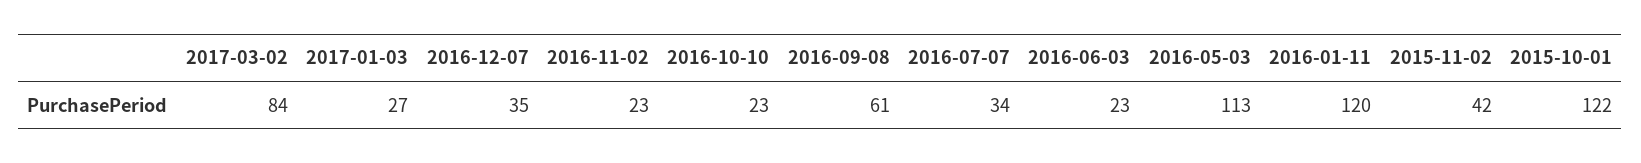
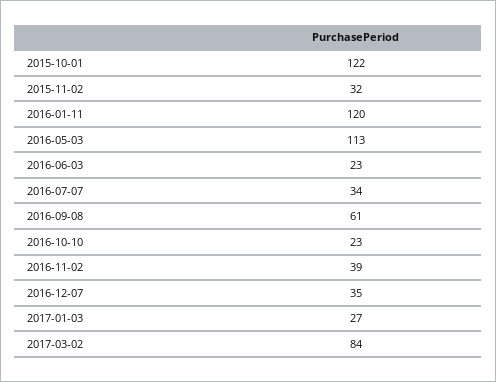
2016-11-02: 23 -> 39
2015-11-02: 42 -> 32

